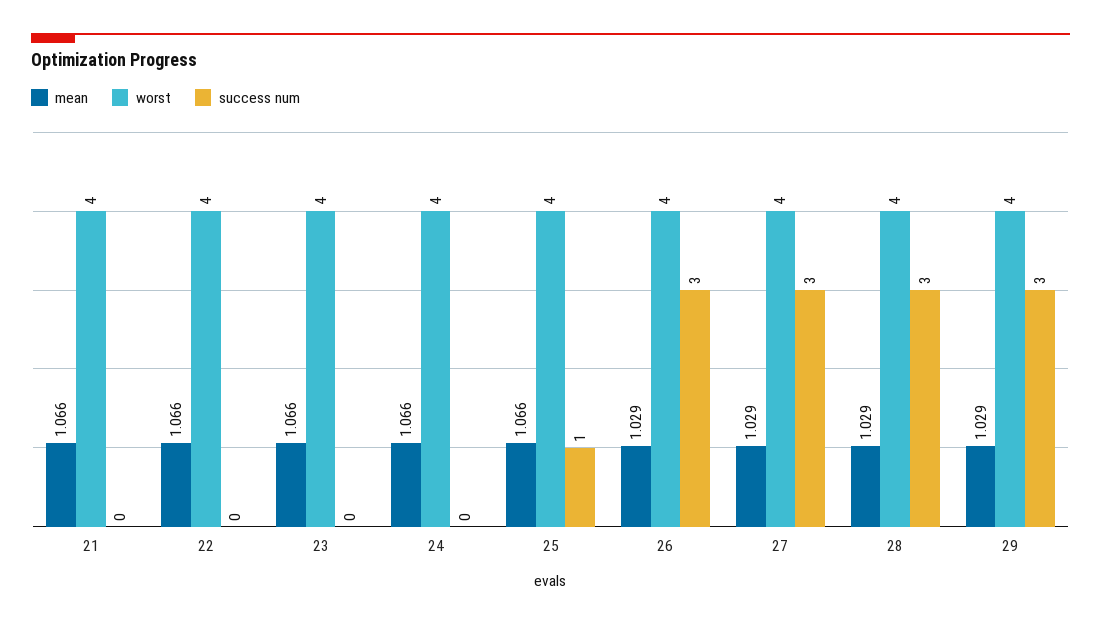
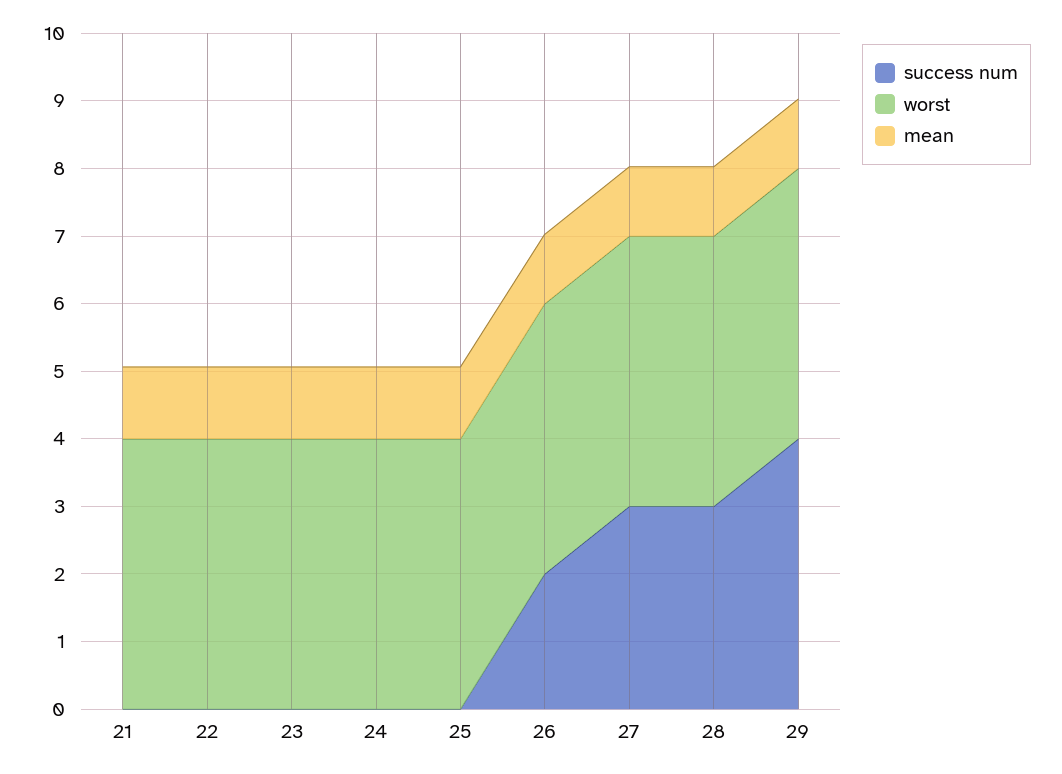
success num, 25: 1 -> 0
success num, 26: 3 -> 2
success num, 29: 3 -> 4

